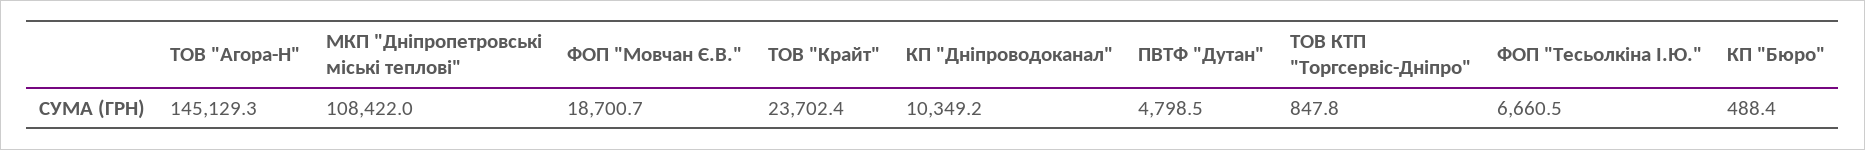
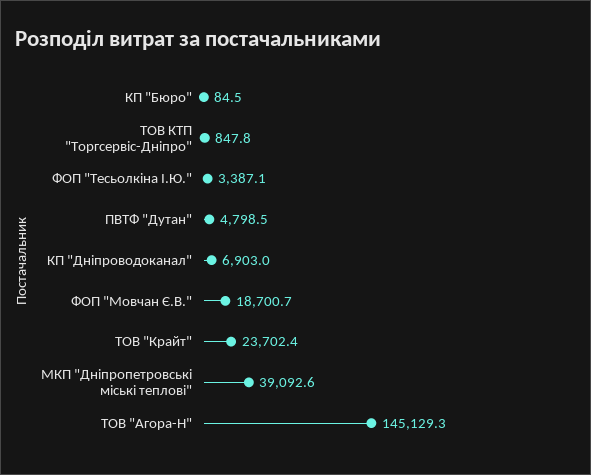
МКП "Дніпропетровські міські теплові": 108422 -> 39092.6
КП "Дніпроводоканал": 10349.2 -> 6903
ФОП "Тесьолкіна І.Ю.": 6660.5 -> 3387.1
КП "Бюро": 488.4 -> 84.5

